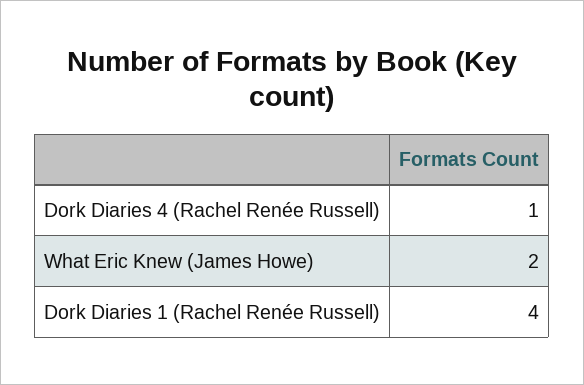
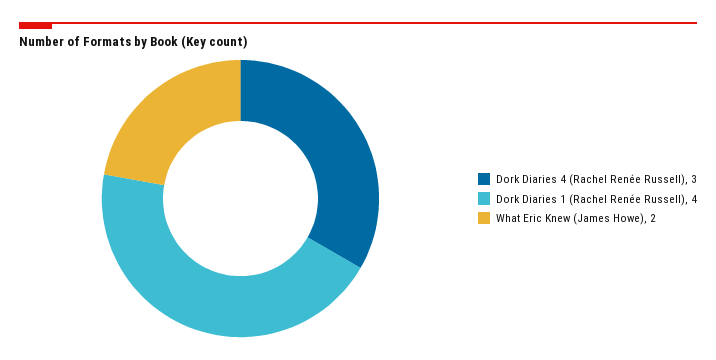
Dork Diaries 4 (Rachel Renée Russell): 1 -> 3

